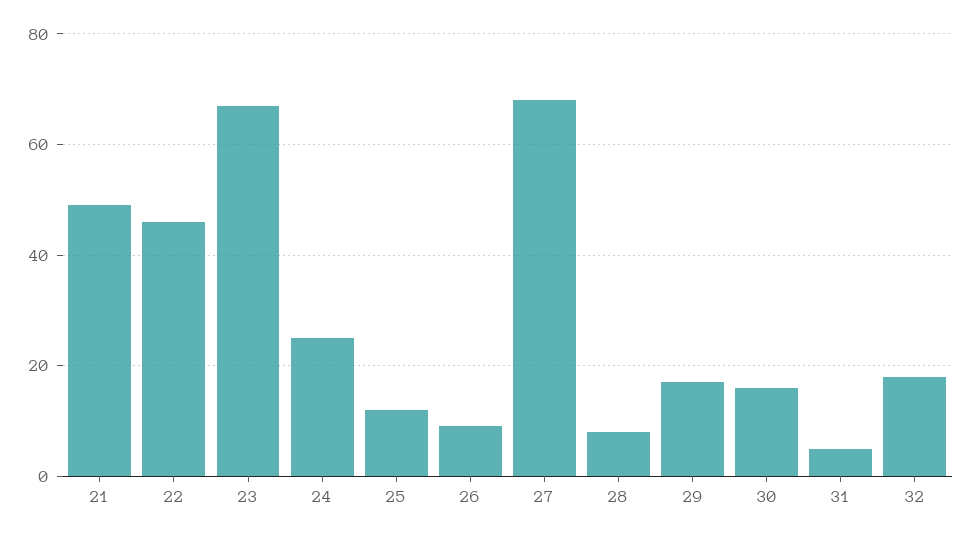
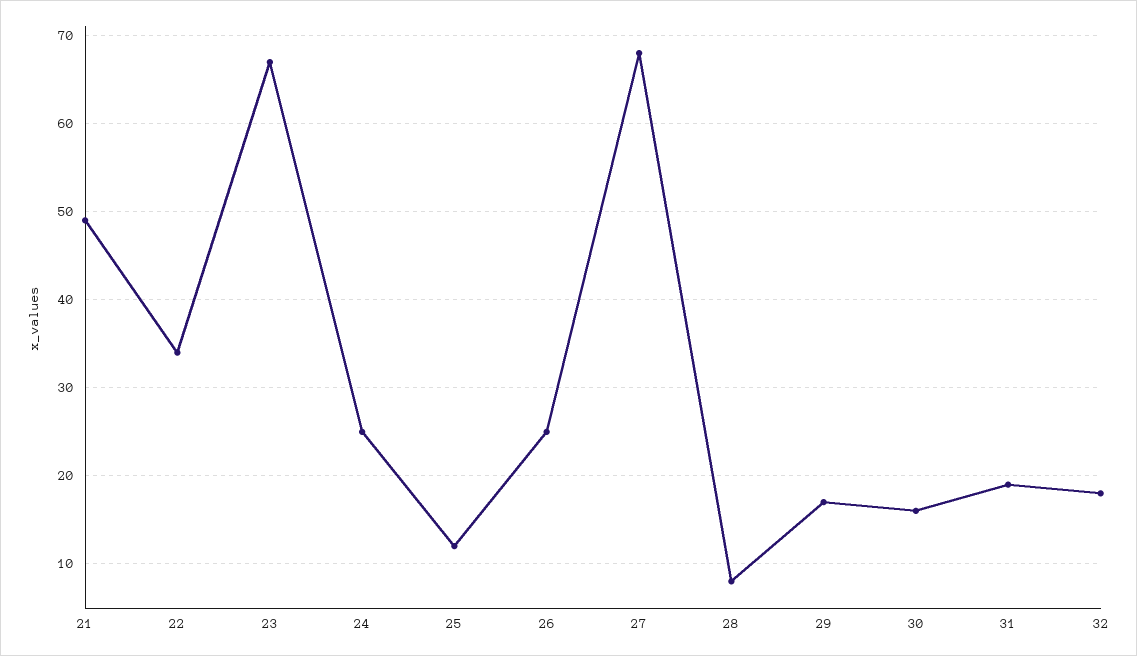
22: 45 -> 34
26: 10 -> 25
31: 5 -> 19

